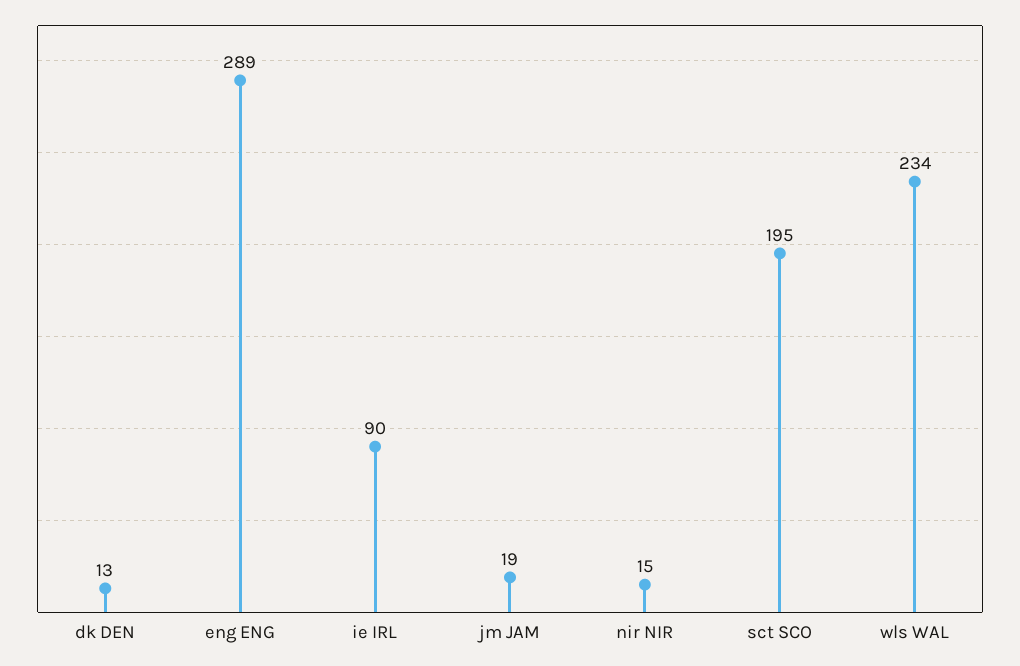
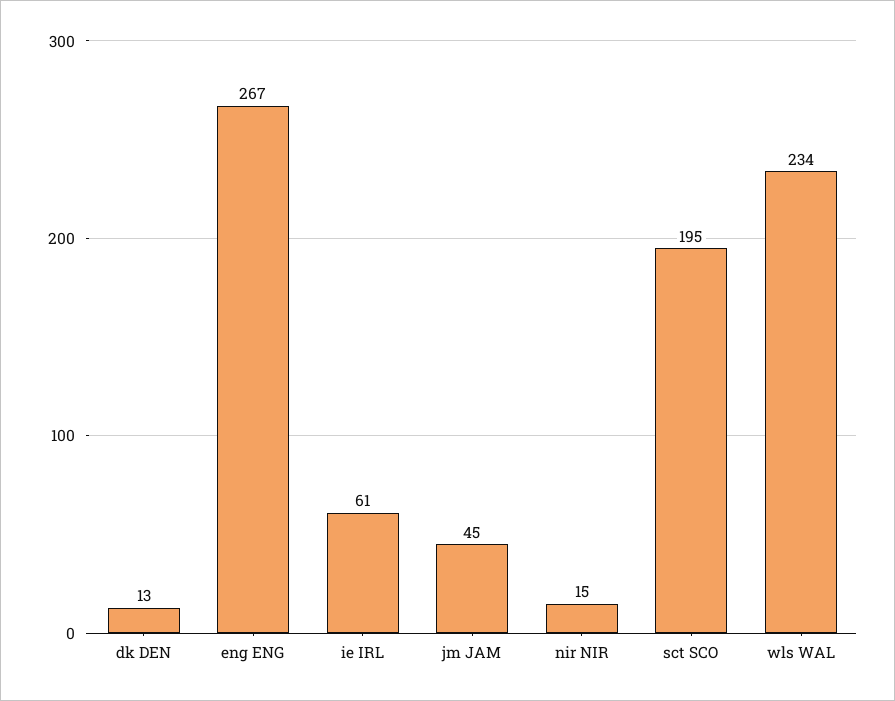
eng ENG: 289 -> 267
ie IRL: 90 -> 61
jm JAM: 19 -> 45

